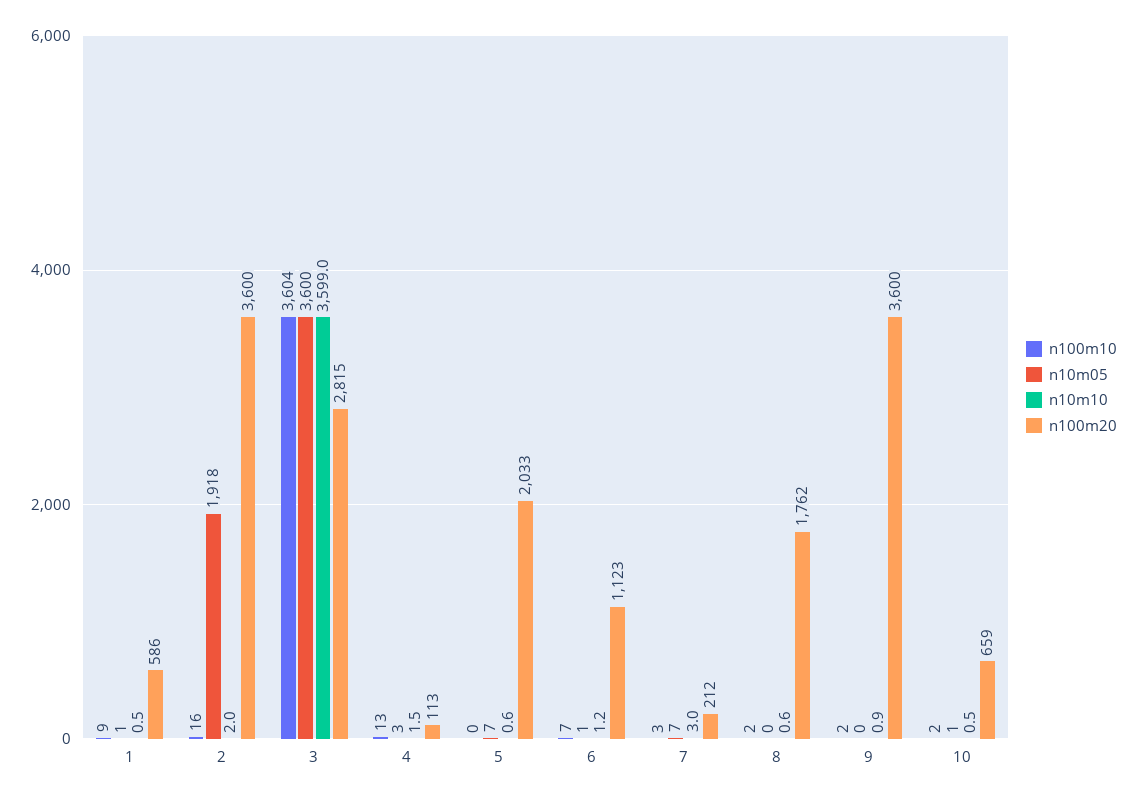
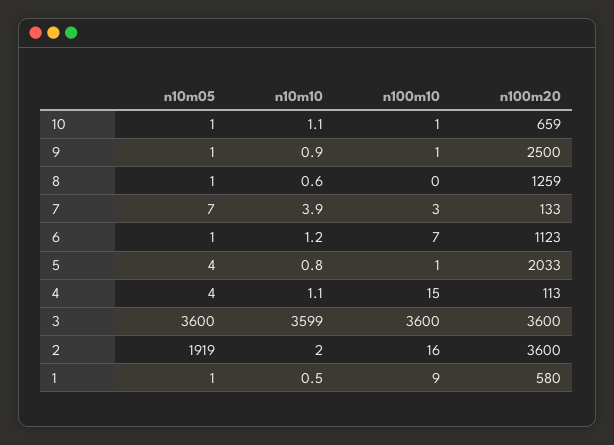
n100m20, 1: 586 -> 580
n10m05, 2: 1918 -> 1919
n100m10, 3: 3604 -> 3600
n100m20, 3: 2815 -> 3600
n100m10, 4: 13 -> 15
n10m05, 4: 3 -> 4
n10m10, 4: 1.5 -> 1.1
n100m10, 5: 0 -> 1
n10m05, 5: 7 -> 4
n10m10, 5: 0.6 -> 0.8
n10m10, 7: 3 -> 3.9
n100m20, 7: 212 -> 133
n100m10, 8: 2 -> 0
n10m05, 8: 0 -> 1
n100m20, 8: 1762 -> 1259
n100m10, 9: 2 -> 1
n10m05, 9: 0 -> 1
n100m20, 9: 3600 -> 2500
n100m10, 10: 2 -> 1
n10m10, 10: 0.5 -> 1.1

